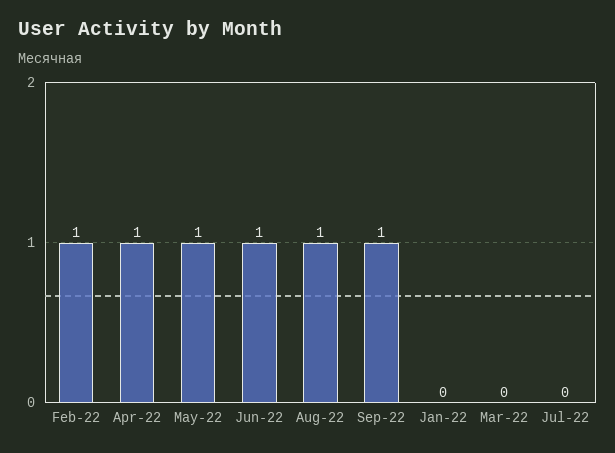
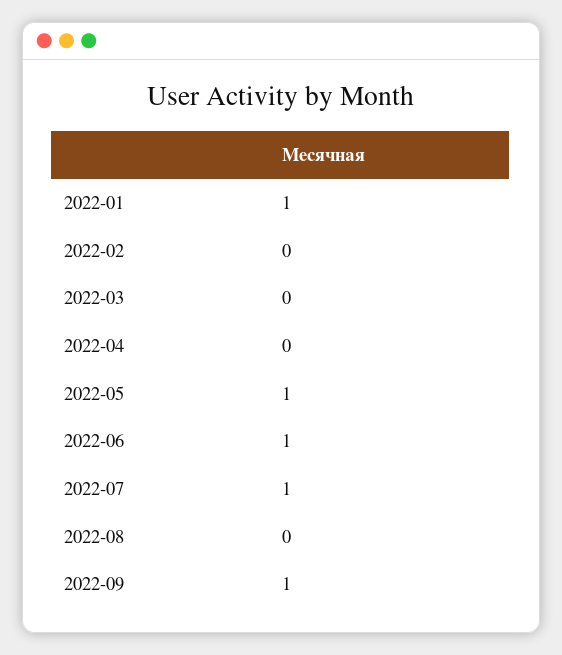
Feb-22: 1 -> 0
Apr-22: 1 -> 0
Aug-22: 1 -> 0
Jan-22: 0 -> 1
Jul-22: 0 -> 1

